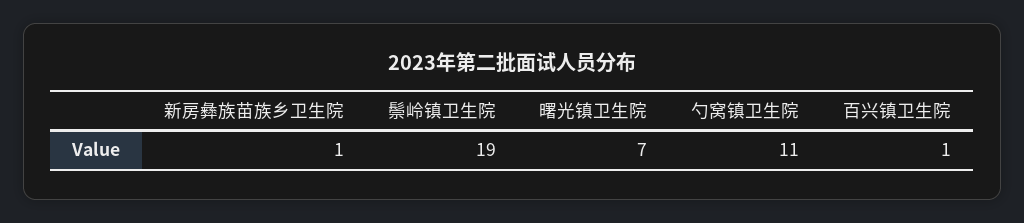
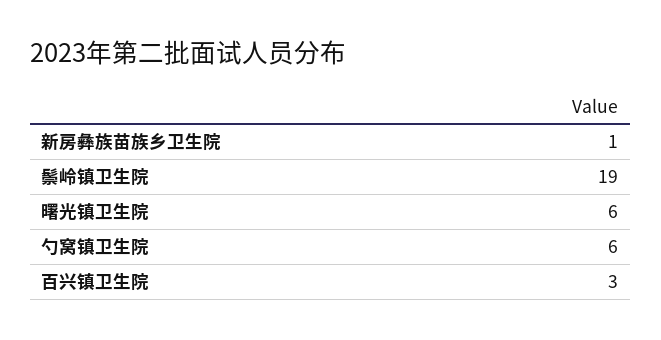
曙光镇卫生院: 7 -> 6
勺窝镇卫生院: 11 -> 6
百兴镇卫生院: 1 -> 3

